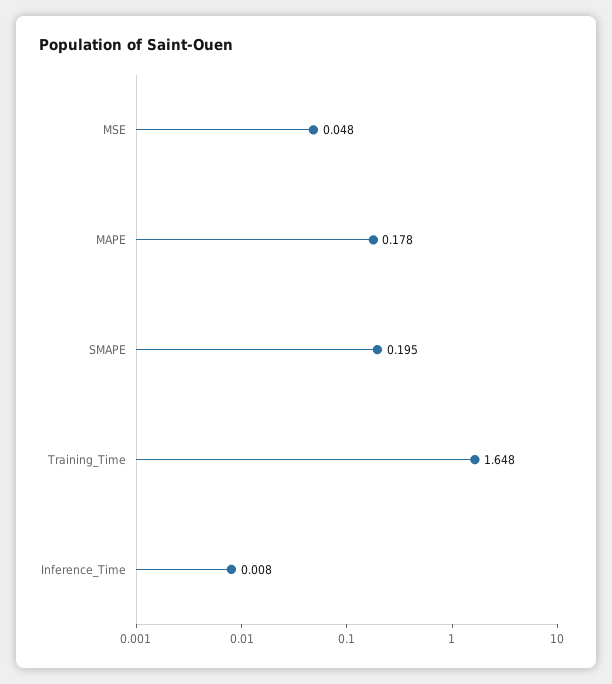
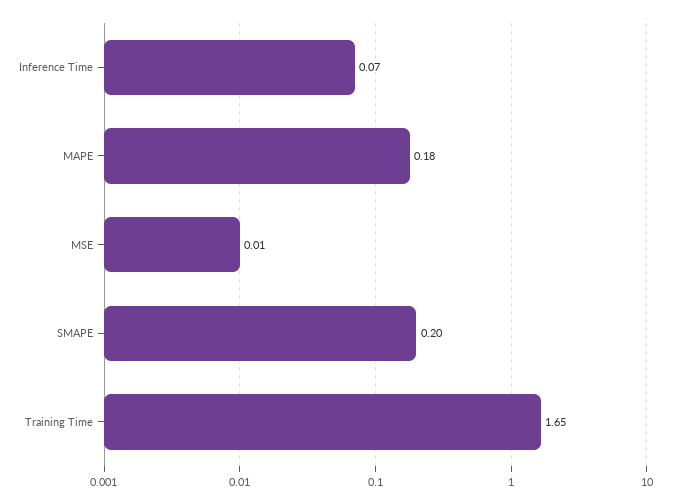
MSE: 0.048 -> 0.01
Inference_Time: 0.008 -> 0.07

